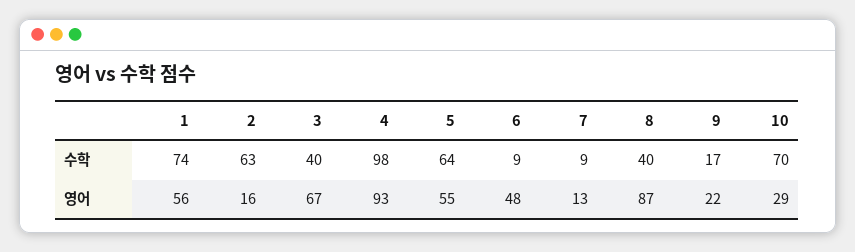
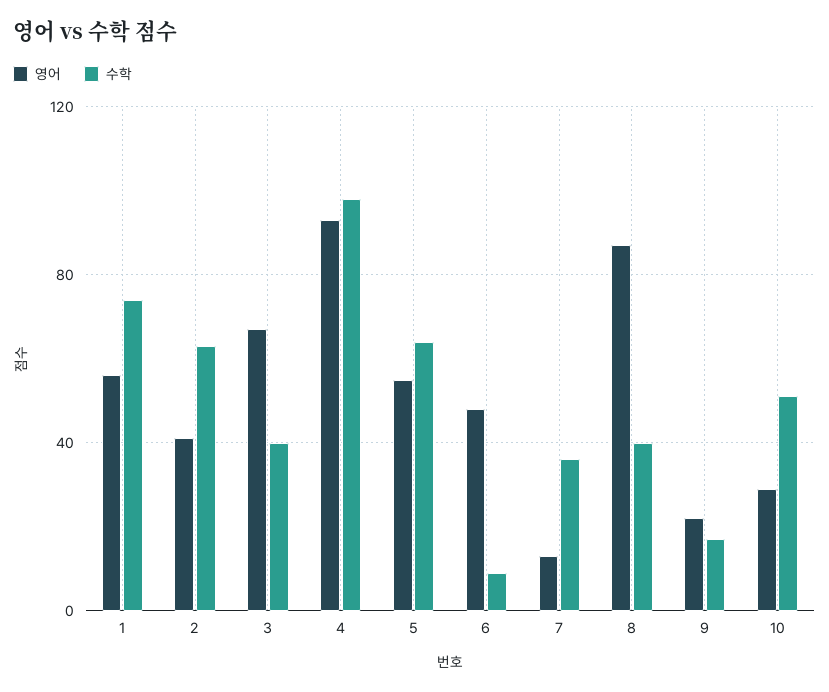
수학, 7: 9 -> 35
수학, 10: 70 -> 50
영어, 2: 16 -> 40

